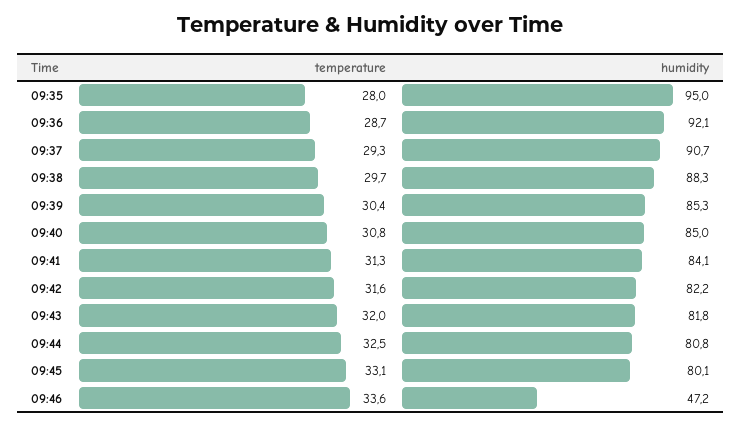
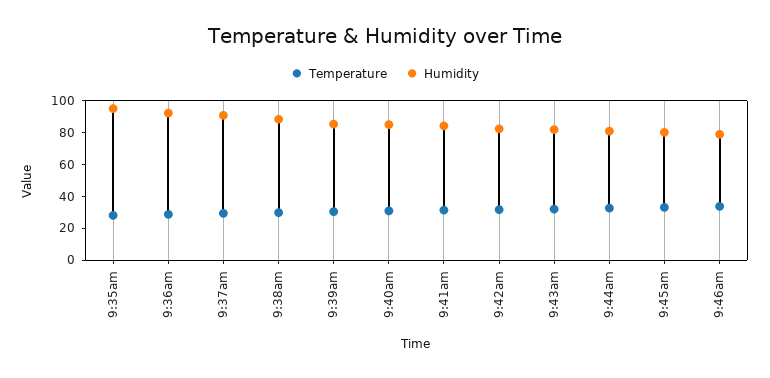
humidity, 09:46: 47.2 -> 80

